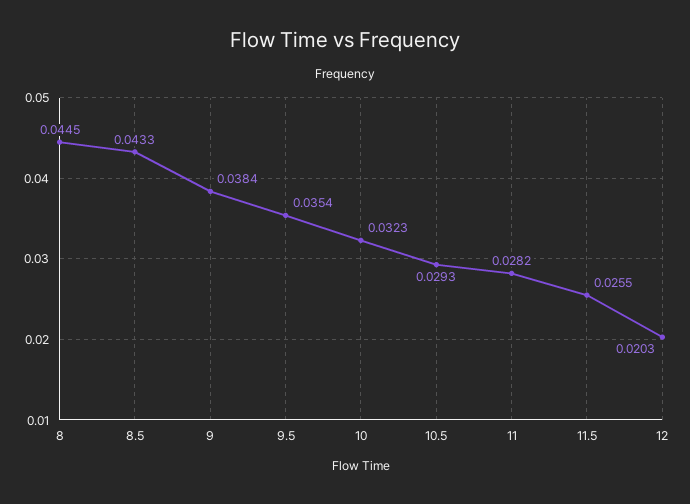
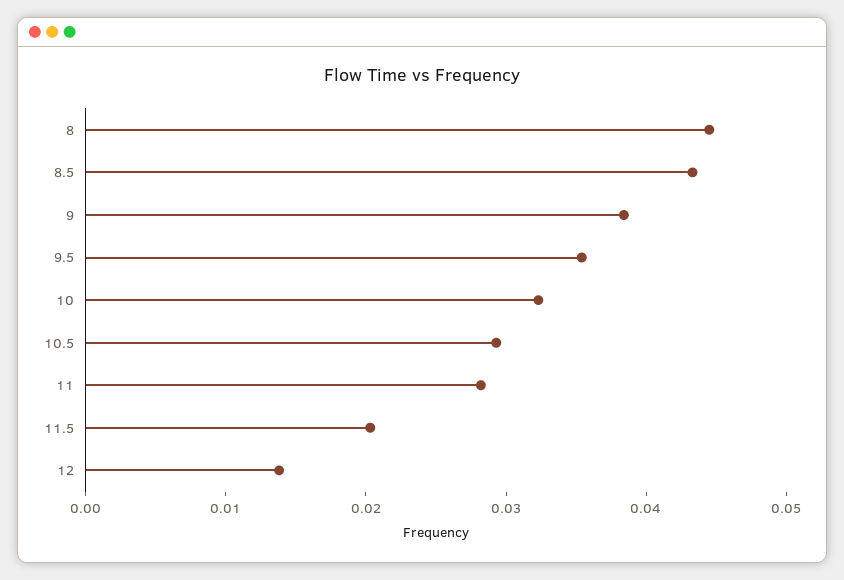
11.5: 0.0255 -> 0.02
12: 0.0203 -> 0.014

